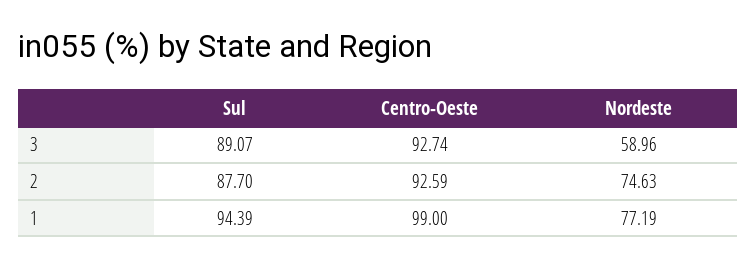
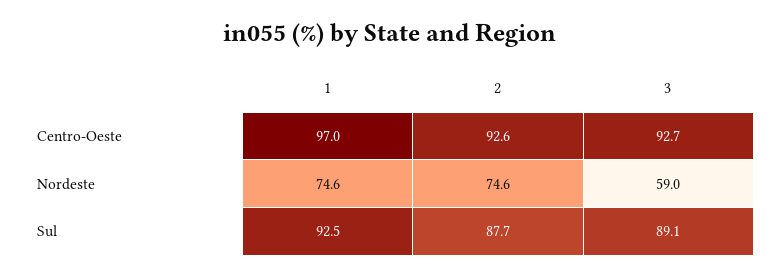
Sul, 1: 94.39 -> 92.5
Centro-Oeste, 1: 99 -> 97
Nordeste, 1: 77.19 -> 74.6

